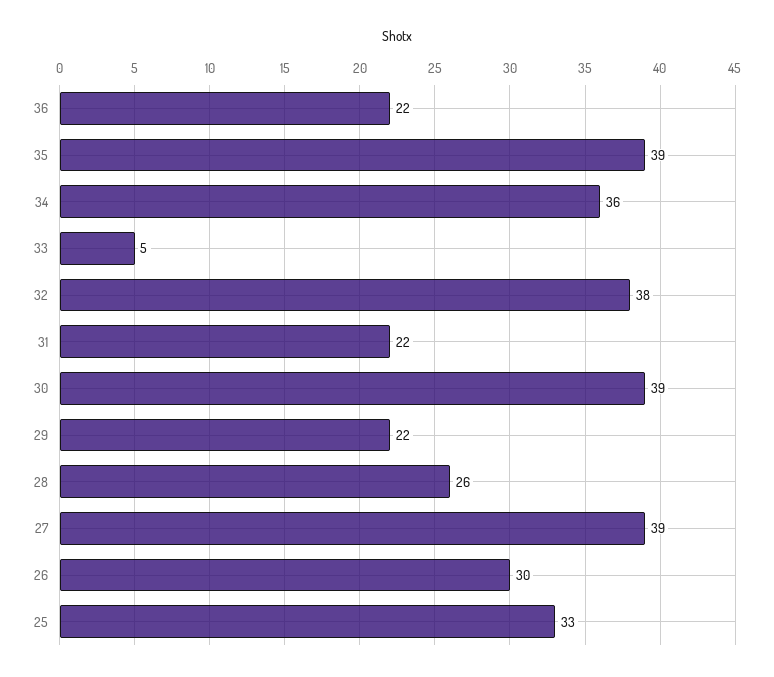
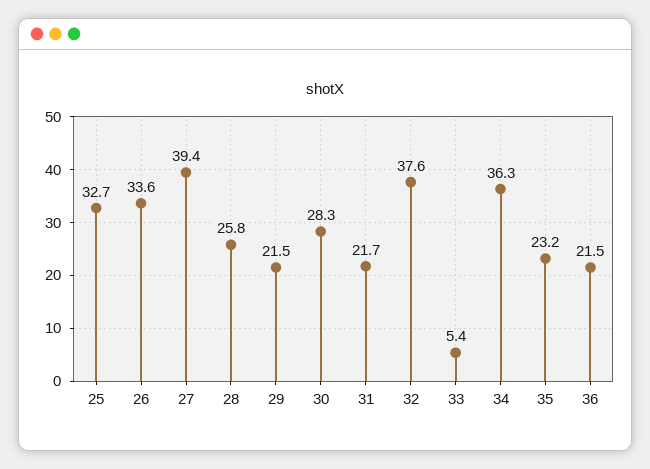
35: 39 -> 23.2
30: 39 -> 28.3
26: 30 -> 33.6

